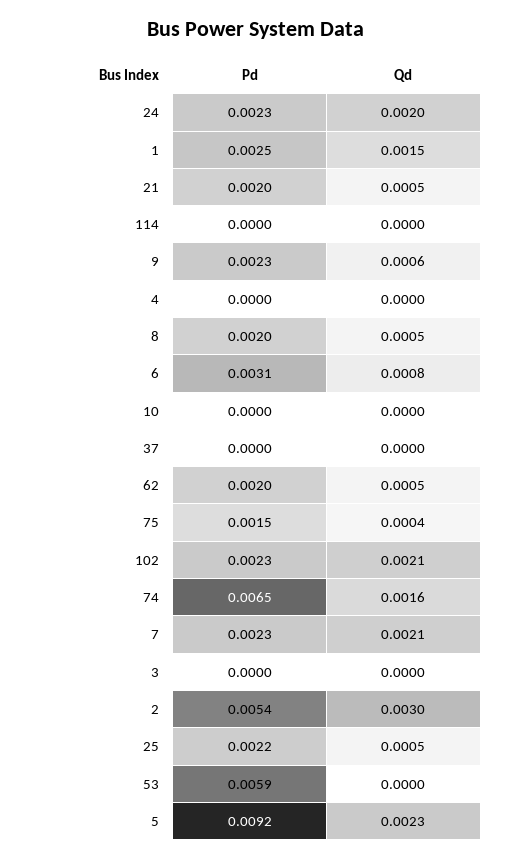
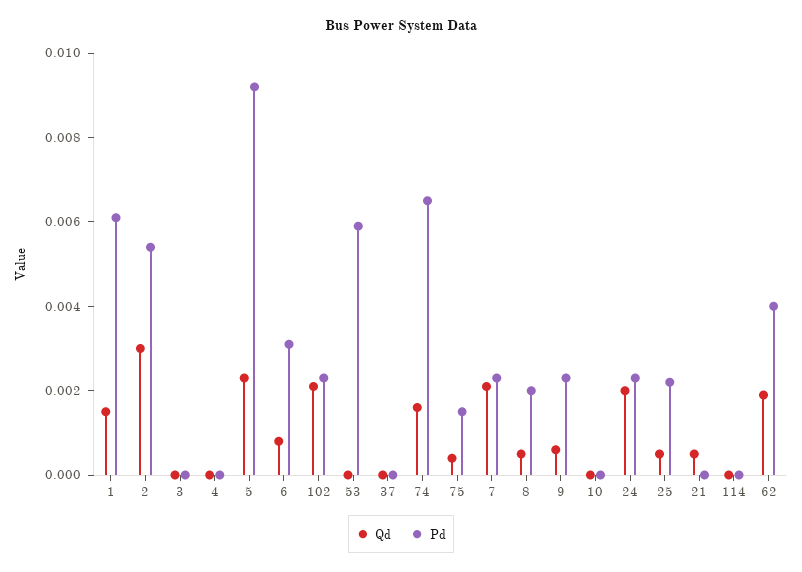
Pd, 1: 0.0025 -> 0.006
Pd, 21: 0.002 -> 0
Pd, 62: 0.002 -> 0.004
Qd, 62: 0.0005 -> 0.002

